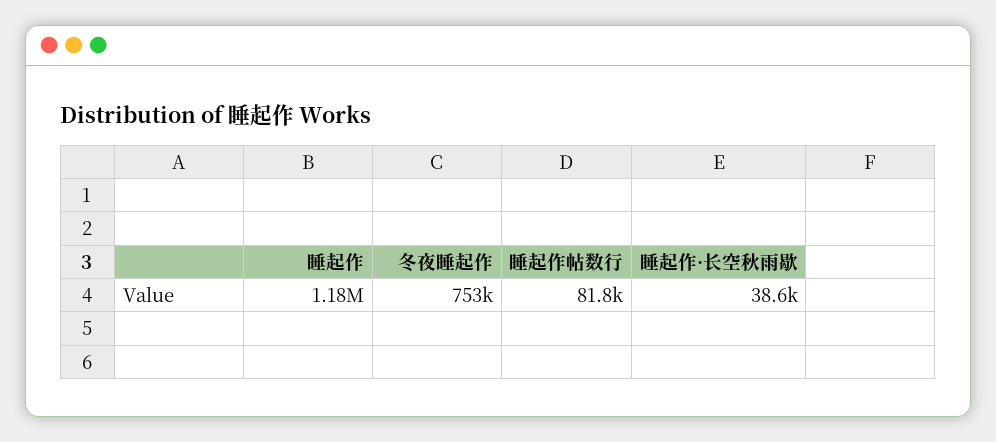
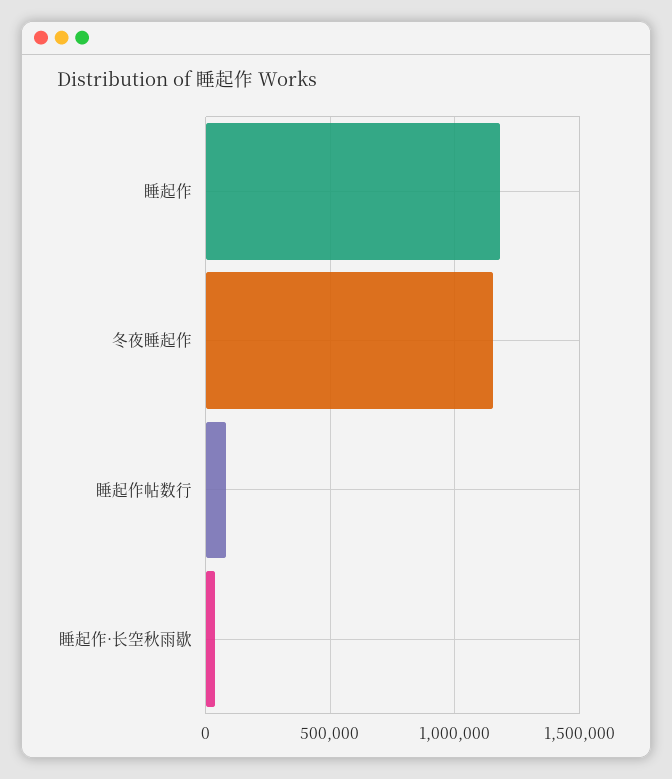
冬夜睡起作: 753000 -> 1150000

